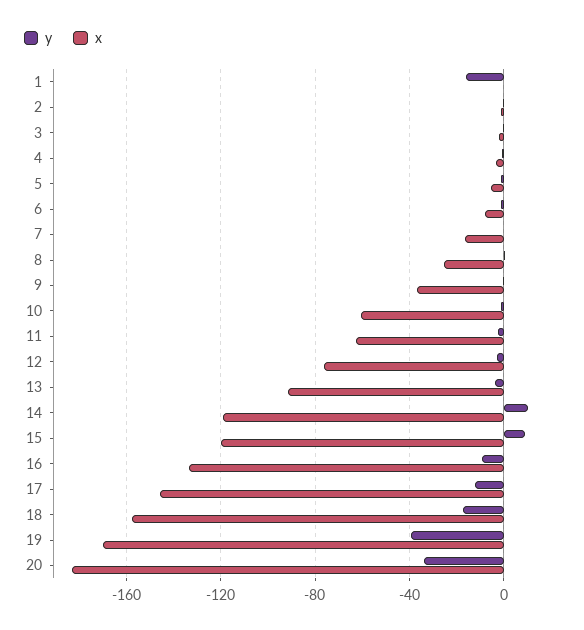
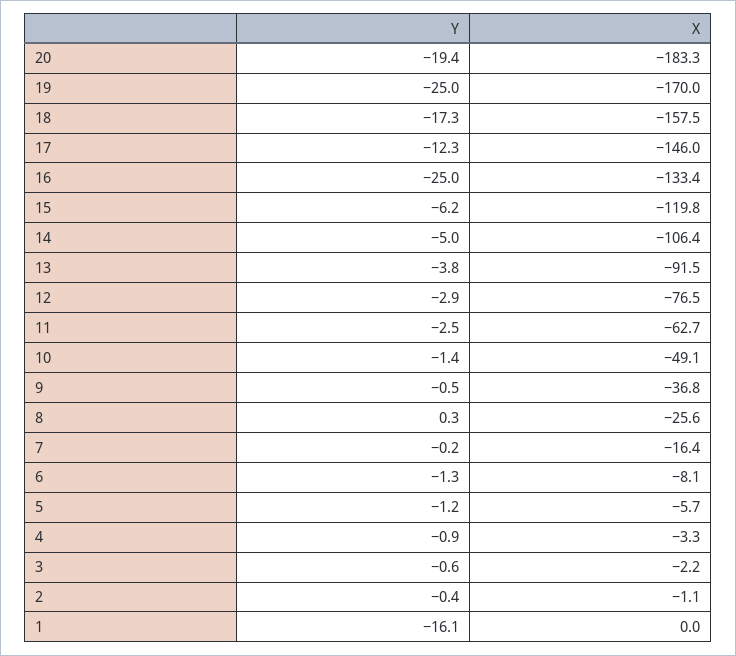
x, 10: -60 -> -49.1
y, 14: 10 -> -5
x, 14: -120 -> -106.4
y, 15: 10 -> -6.2
y, 16: -10 -> -25
y, 19: -40 -> -25
y, 20: -35 -> -19.4

